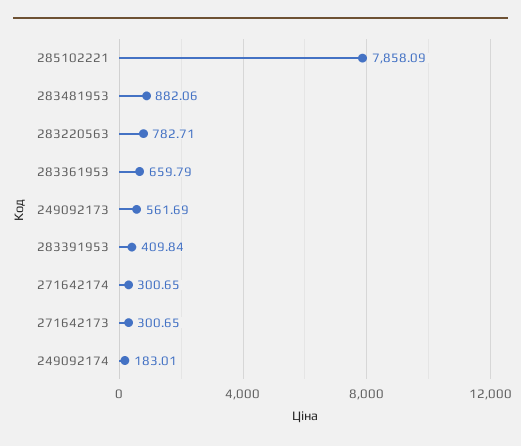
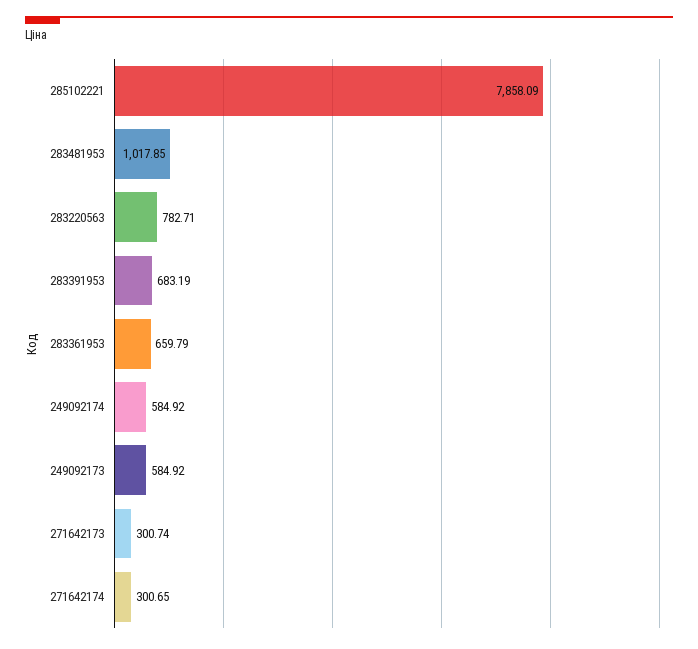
283481953: 882.06 -> 1017.85
249092173: 561.69 -> 584.92
283391953: 409.84 -> 683.19
271642173: 300.65 -> 300.74
249092174: 183.01 -> 584.92

